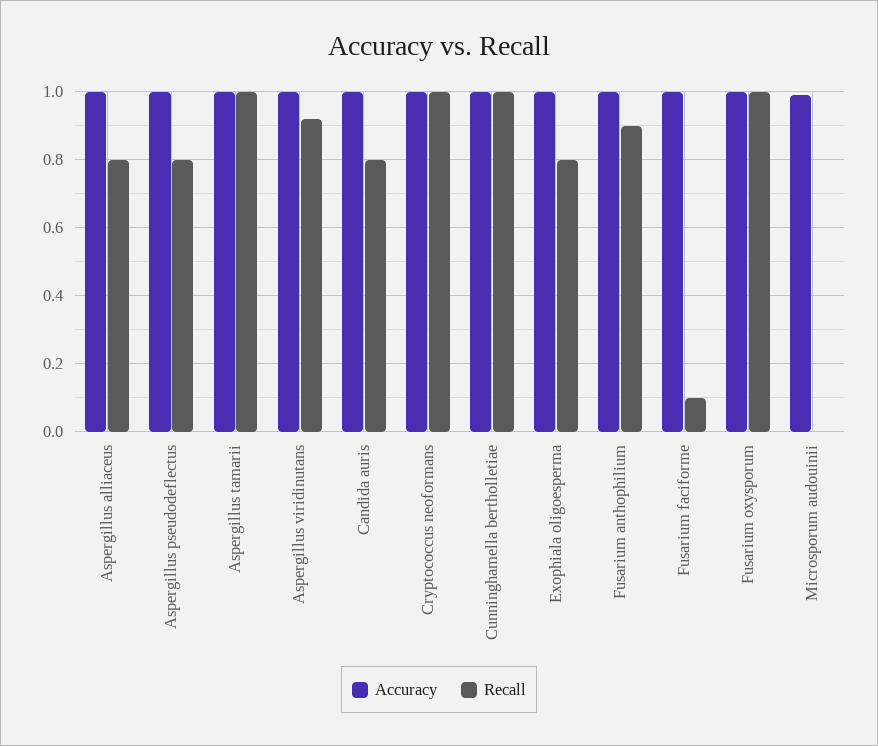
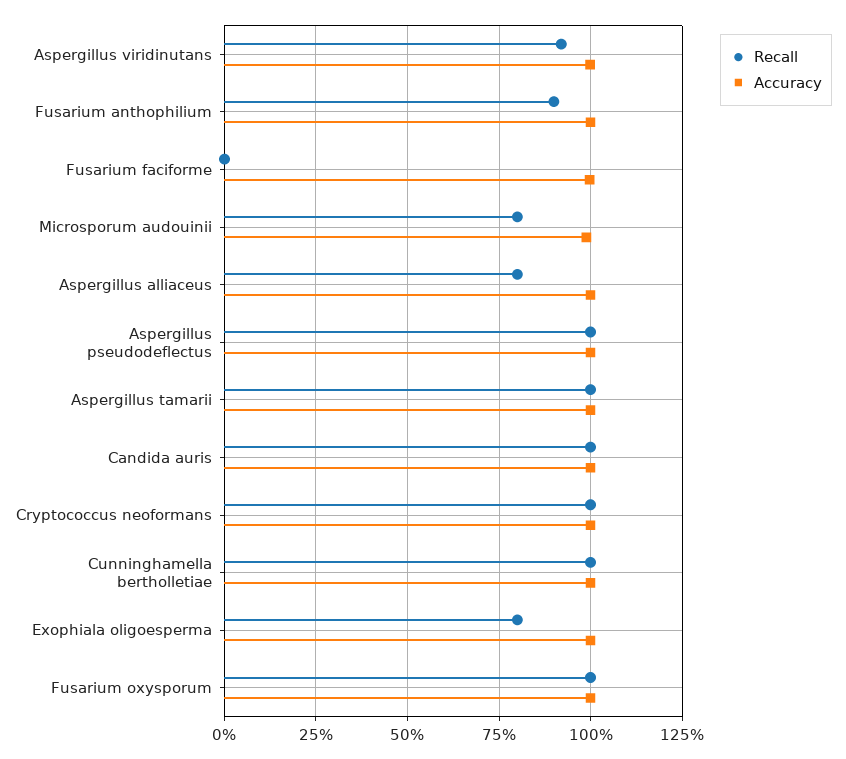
Recall, Aspergillus pseudodeflectus: 0.8 -> 1
Recall, Candida auris: 0.8 -> 1
Recall, Fusarium faciforme: 0.1 -> 0
Recall, Microsporum audouinii: 0 -> 0.8

